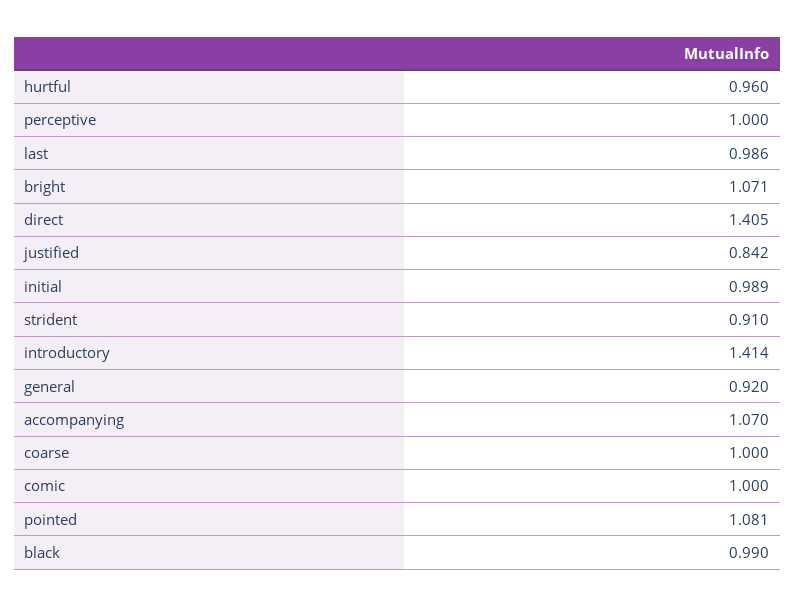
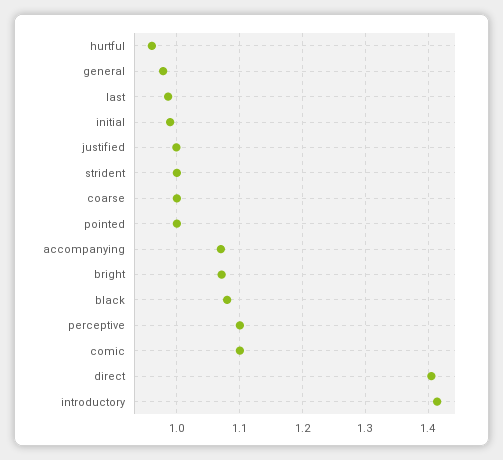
perceptive: 1 -> 1.1
justified: 0.842 -> 1
strident: 0.91 -> 1
general: 0.92 -> 0.98
comic: 1 -> 1.1
pointed: 1.081 -> 1
black: 0.99 -> 1.08

